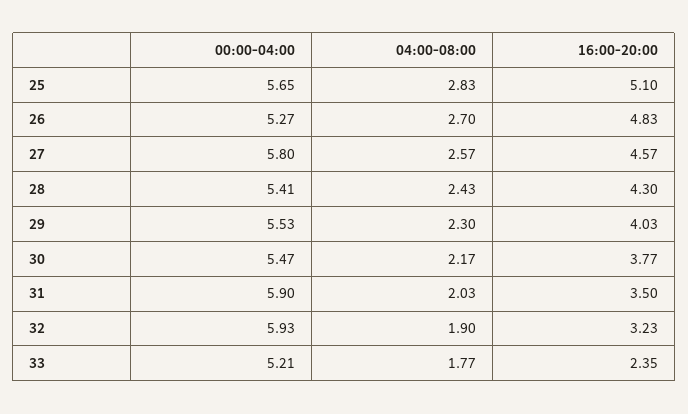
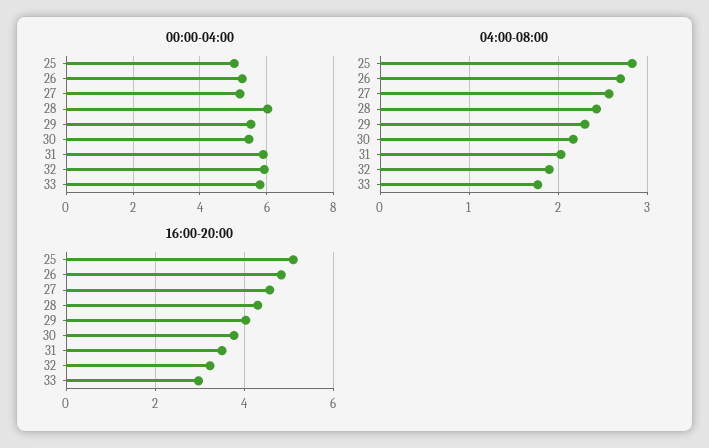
00:00-04:00, 25: 5.65 -> 5
00:00-04:00, 27: 5.8 -> 5.2
00:00-04:00, 28: 5.41 -> 6
00:00-04:00, 33: 5.21 -> 5.8
16:00-20:00, 33: 2.35 -> 3

